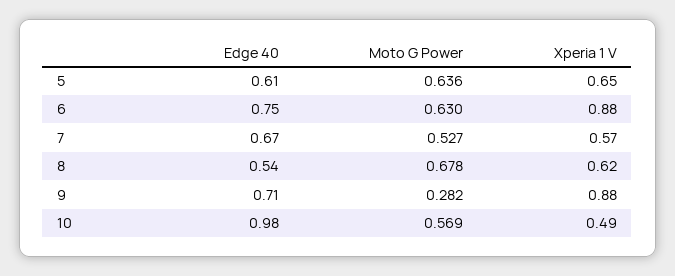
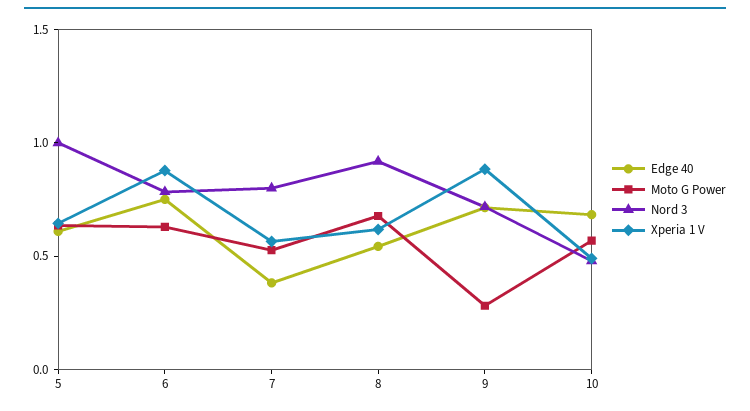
Edge 40, 7: 0.67 -> 0.4
Edge 40, 10: 0.98 -> 0.7
Nord 3, 5: none -> 1
Nord 3, 6: none -> 0.8
Nord 3, 7: none -> 0.8
Nord 3, 8: none -> 0.9
Nord 3, 9: none -> 0.7
Nord 3, 10: none -> 0.5

